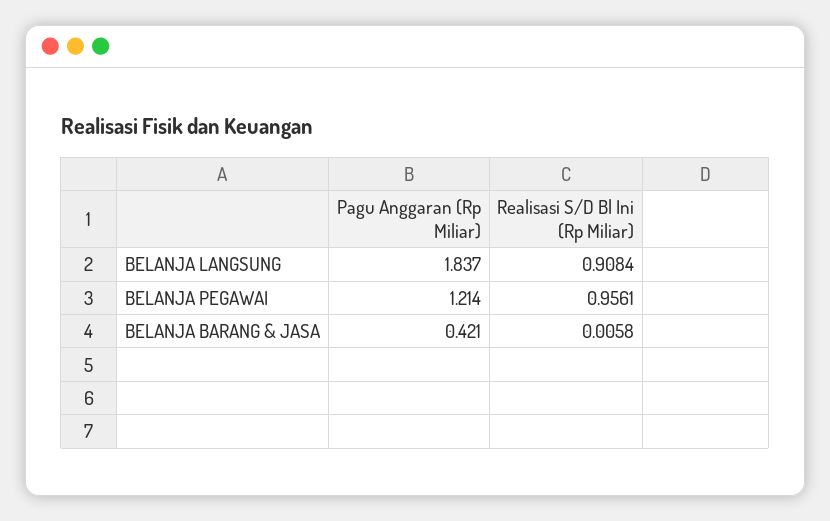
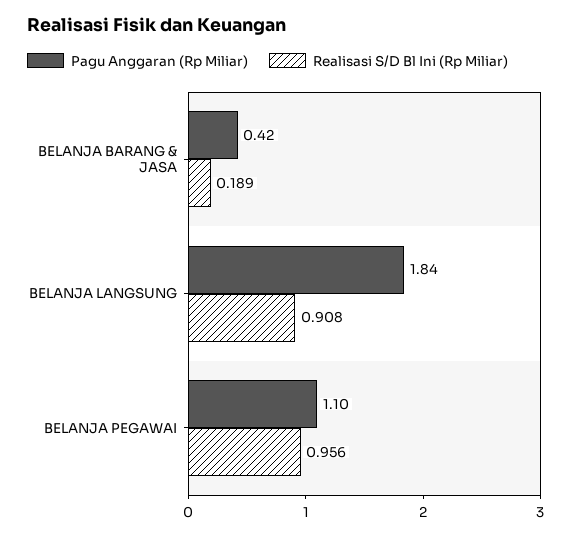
Pagu Anggaran (Rp Miliar), BELANJA PEGAWAI: 1.214 -> 1.1
Realisasi S/D Bl Ini (Rp Miliar), BELANJA BARANG & JASA: 0.0058 -> 0.189

